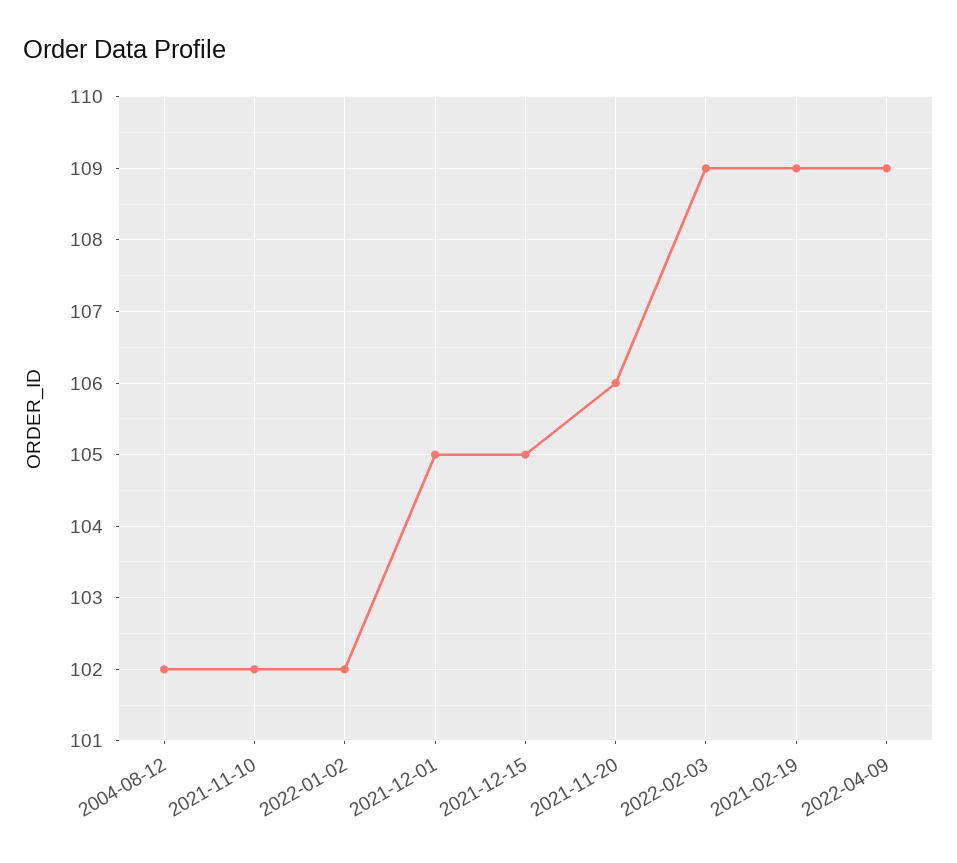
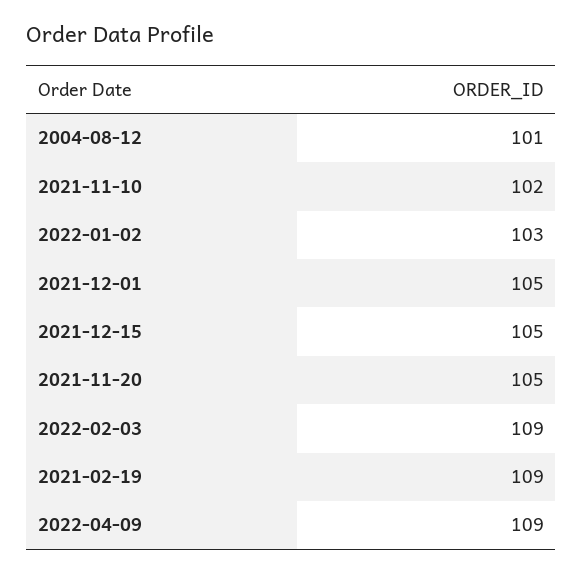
2004-08-12: 102 -> 101
2022-01-02: 102 -> 103
2021-11-20: 106 -> 105

